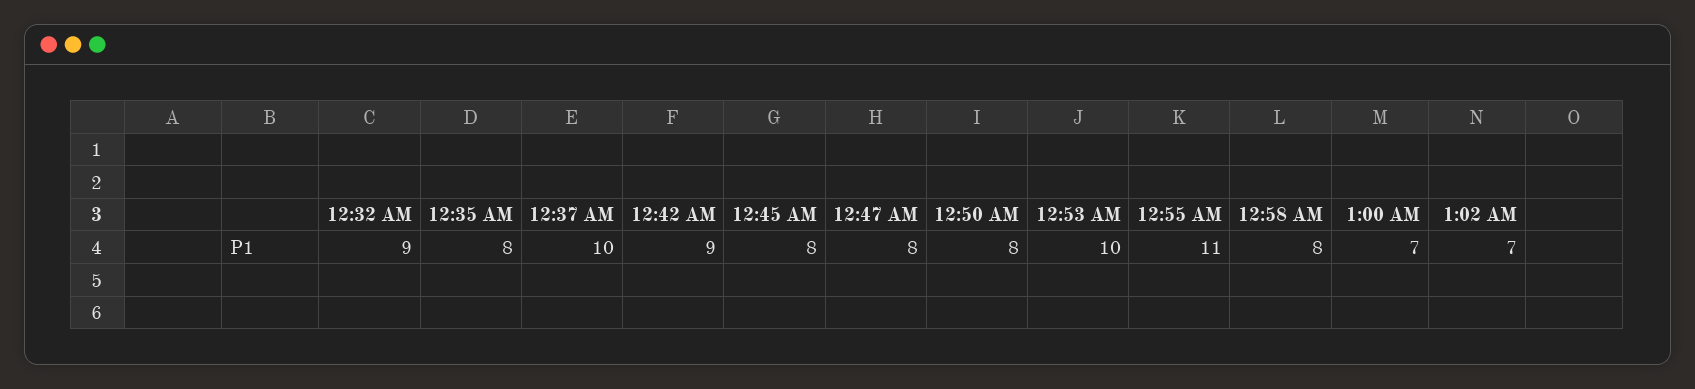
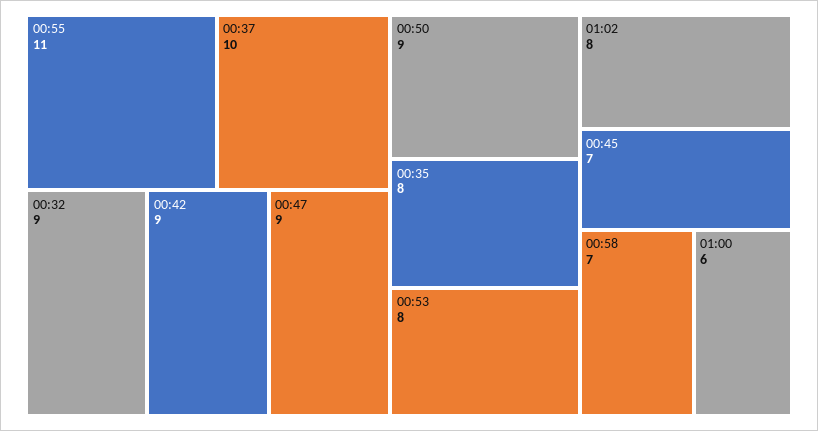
12:45 AM: 8 -> 7
12:47 AM: 8 -> 9
12:50 AM: 8 -> 9
12:53 AM: 10 -> 8
12:58 AM: 8 -> 7
1:00 AM: 7 -> 6
1:02 AM: 7 -> 8

